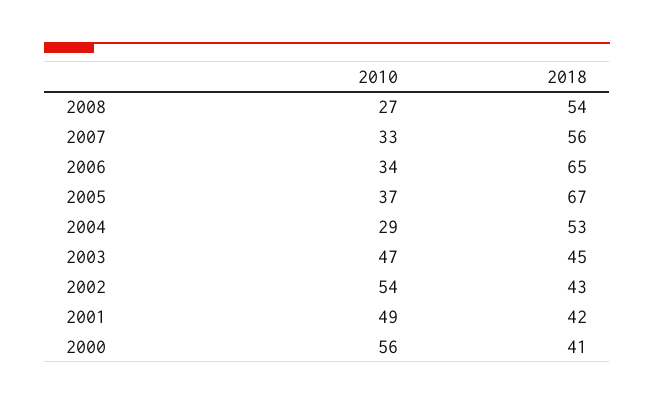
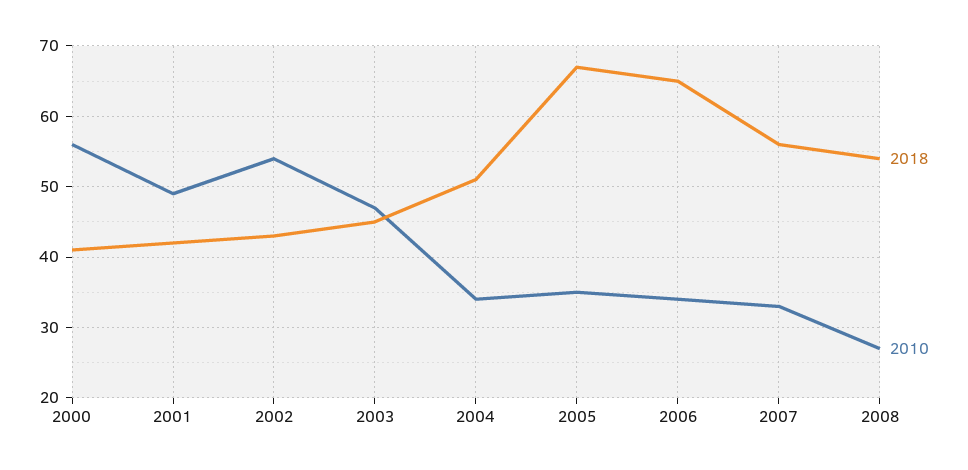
2010, 2005: 37 -> 35
2010, 2004: 29 -> 34
2018, 2004: 53 -> 51

